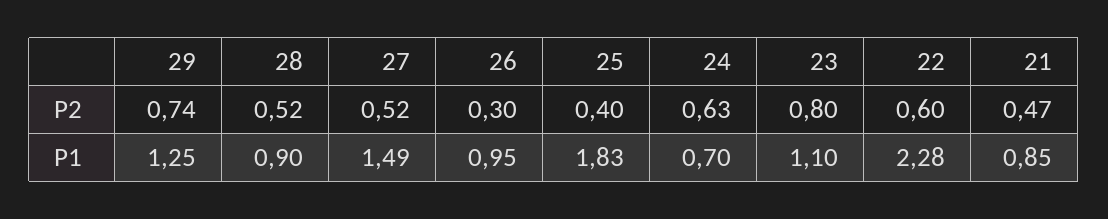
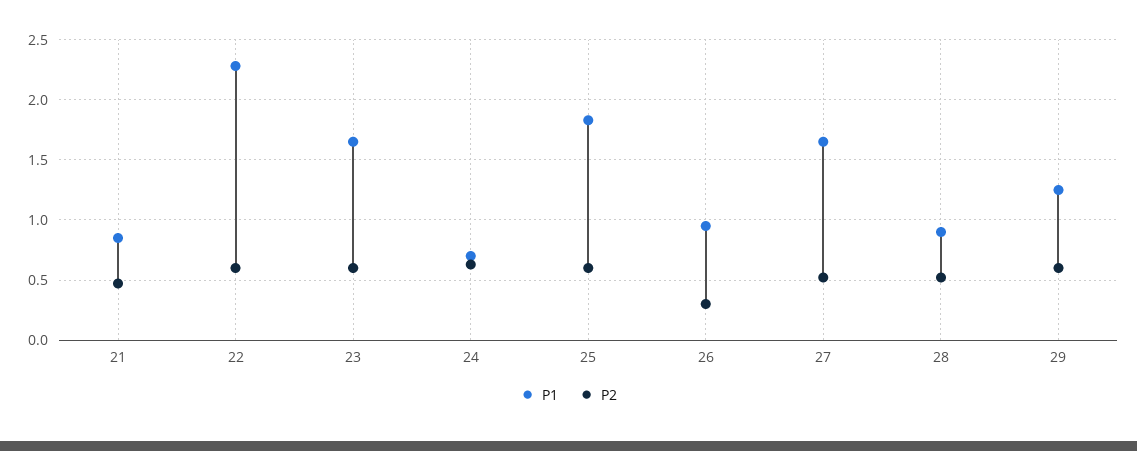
P2, 29: 0.74 -> 0.6
P2, 25: 0.4 -> 0.6
P2, 23: 0.8 -> 0.6
P1, 27: 1.49 -> 1.65
P1, 23: 1.1 -> 1.65

